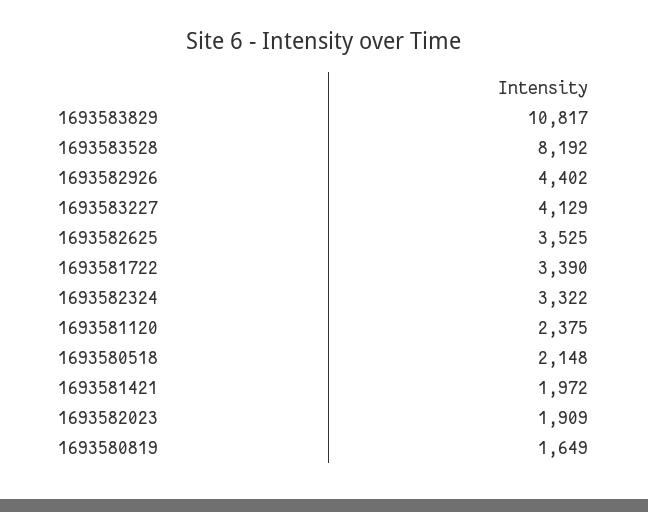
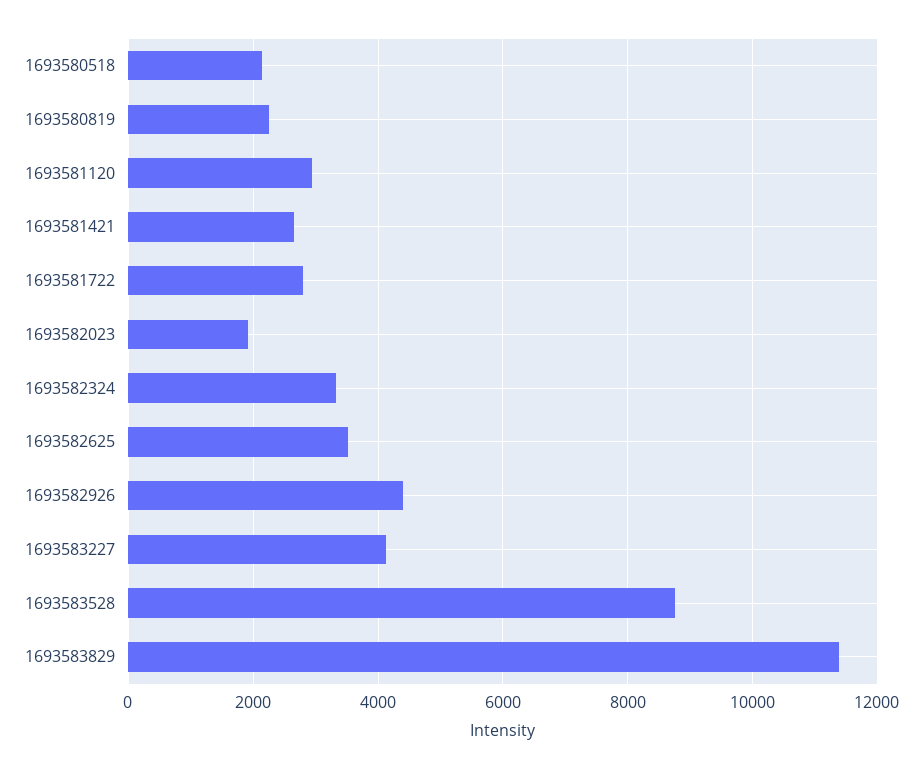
1693583829: 10817 -> 11400
1693583528: 8192 -> 8800
1693581722: 3390 -> 2800
1693581120: 2375 -> 3000
1693581421: 1972 -> 2600
1693580819: 1649 -> 2200

